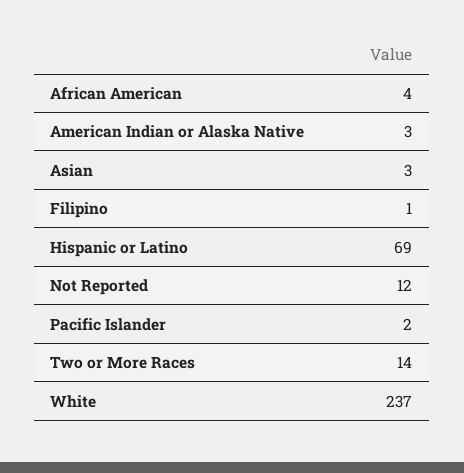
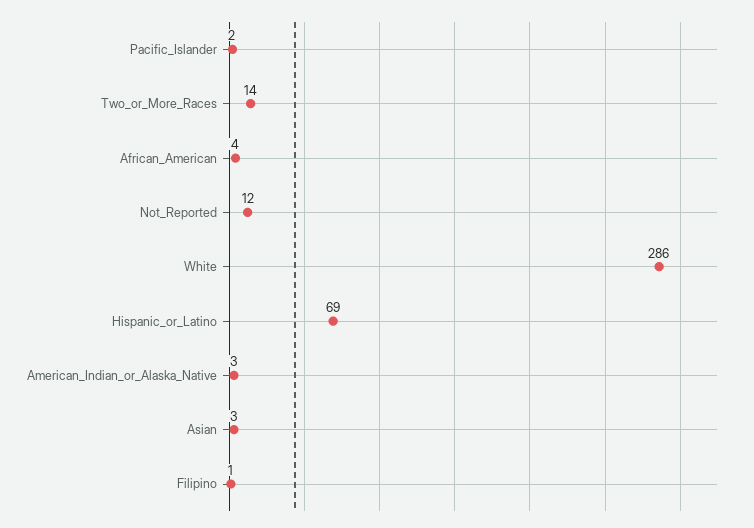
White: 237 -> 286

